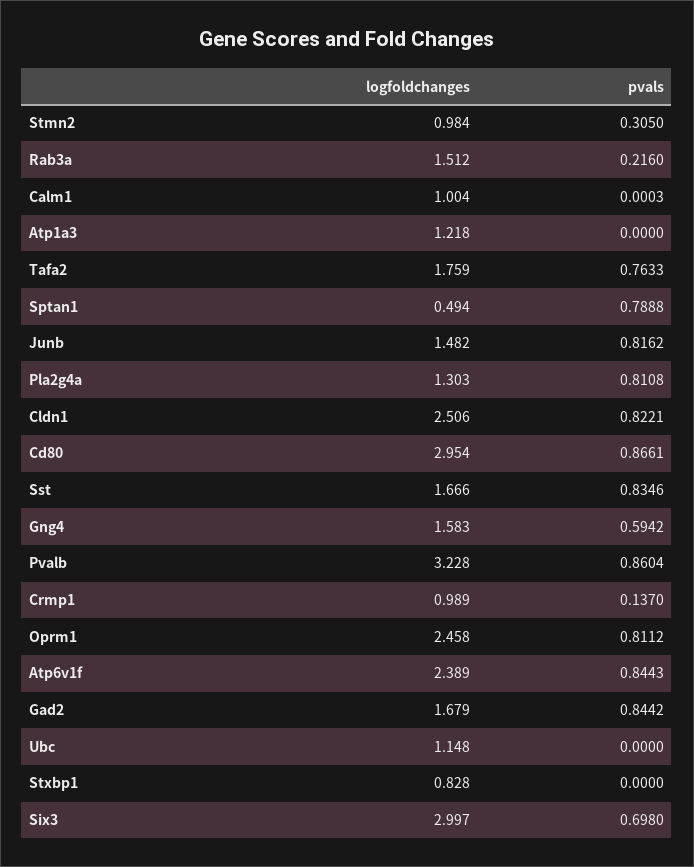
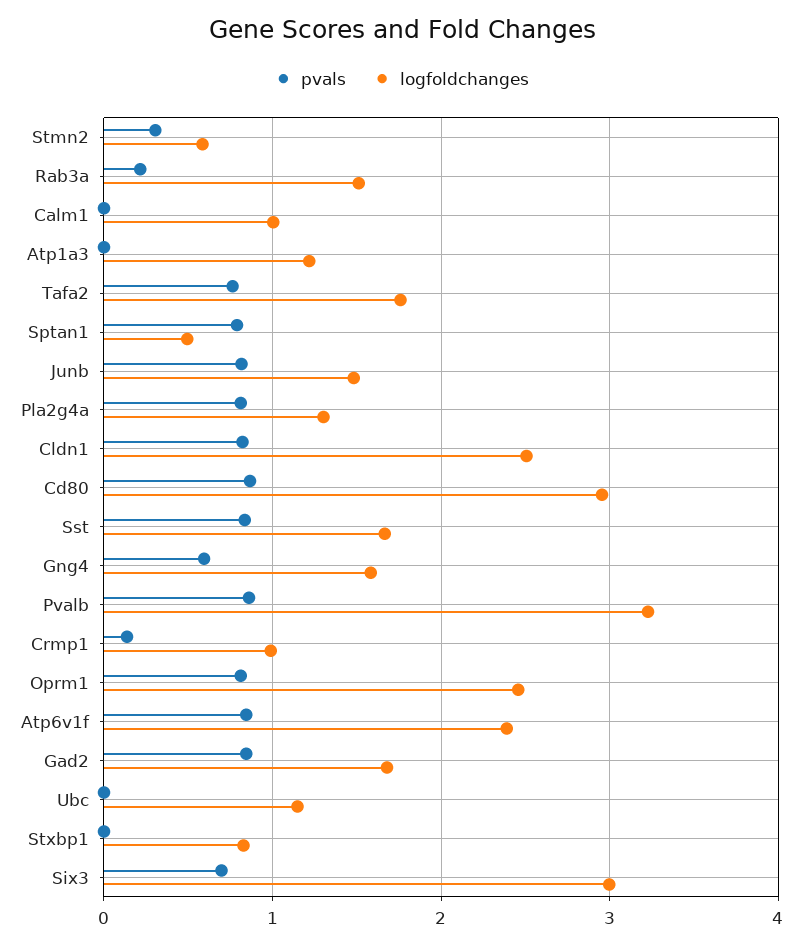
logfoldchanges, Stmn2: 0.984 -> 0.6

